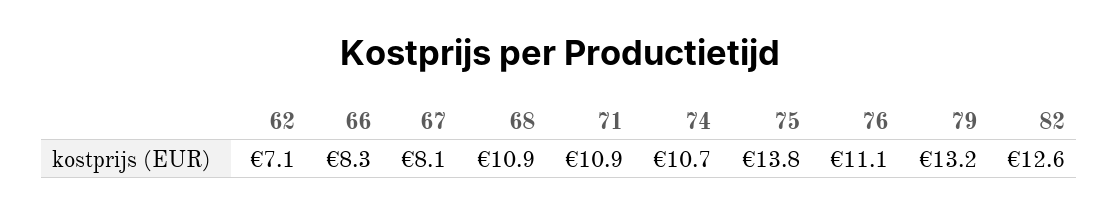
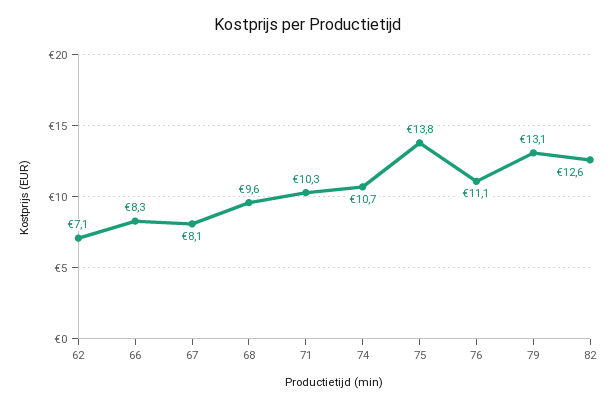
68: 10.9 -> 9.6
71: 10.9 -> 10.3
79: 13.2 -> 13.1

